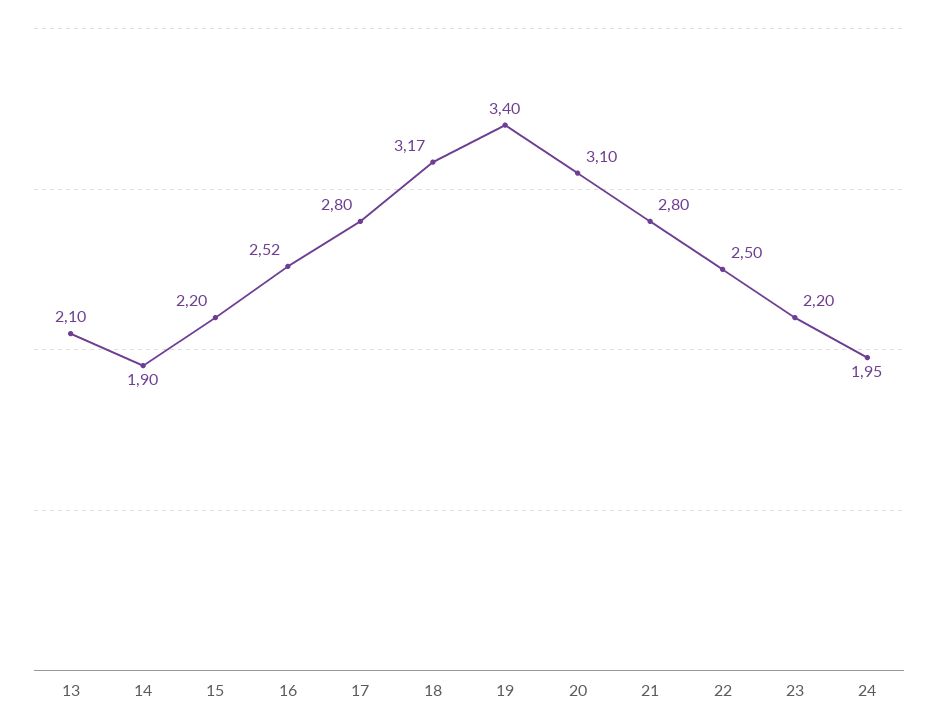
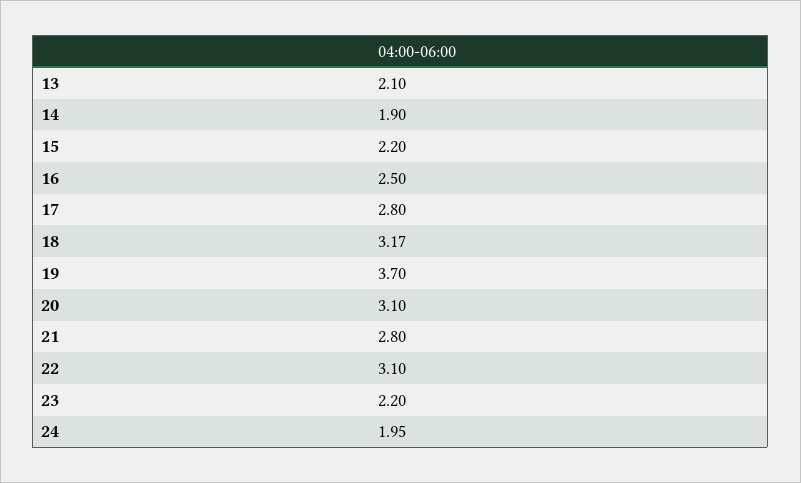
16: 2.52 -> 2.5
19: 3.4 -> 3.7
22: 2.5 -> 3.1

